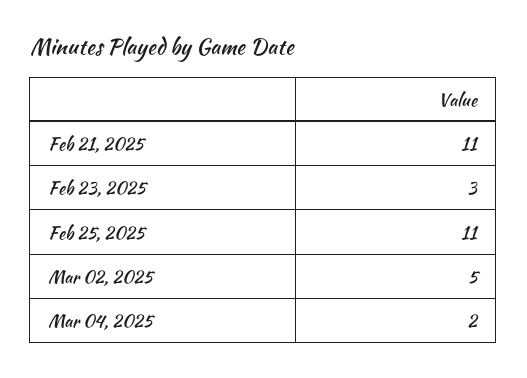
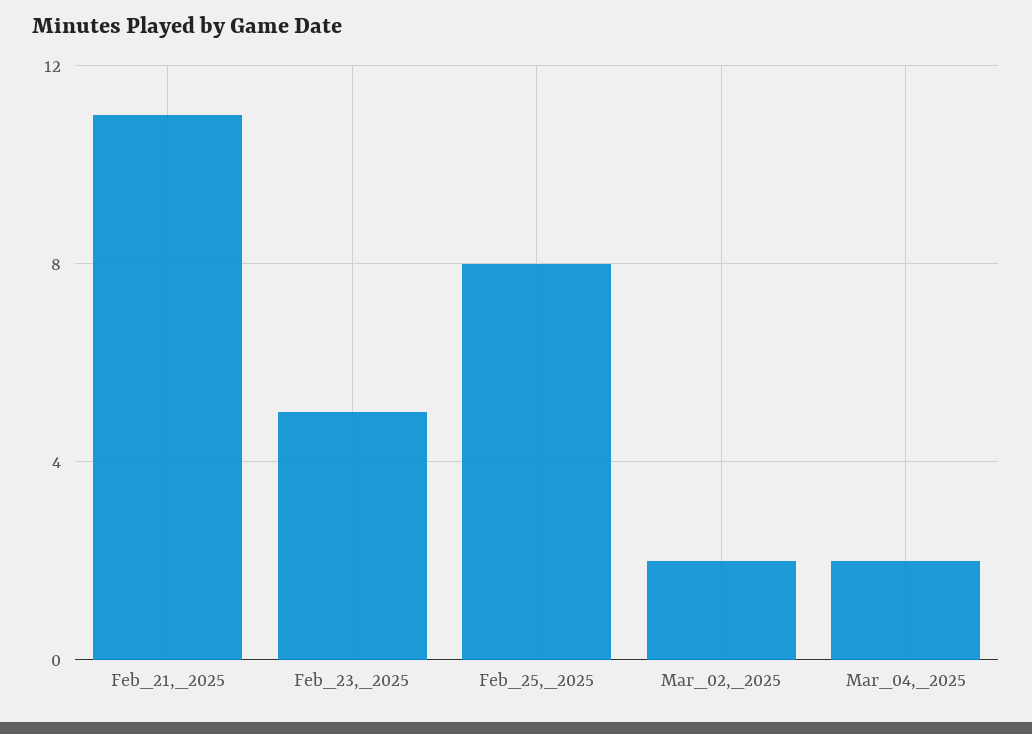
Feb 23, 2025: 3 -> 5
Feb 25, 2025: 11 -> 8
Mar 02, 2025: 5 -> 2

